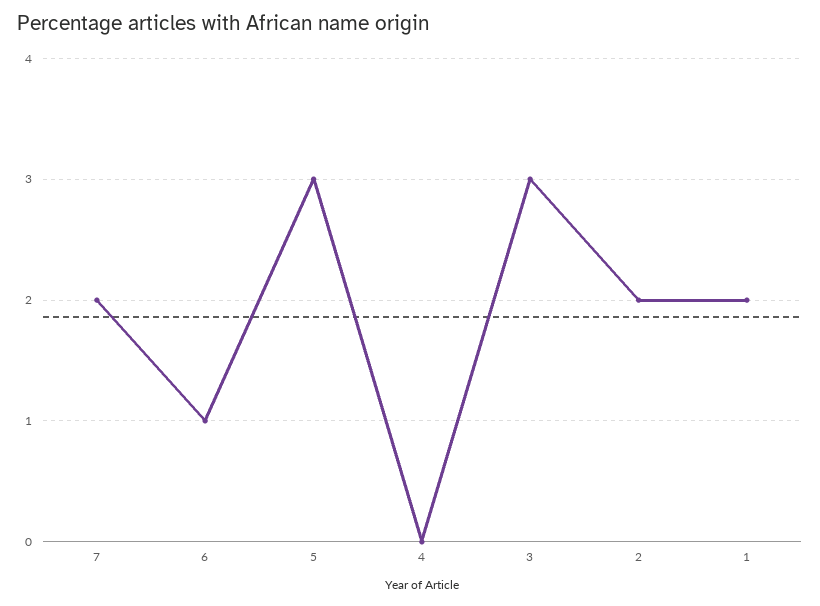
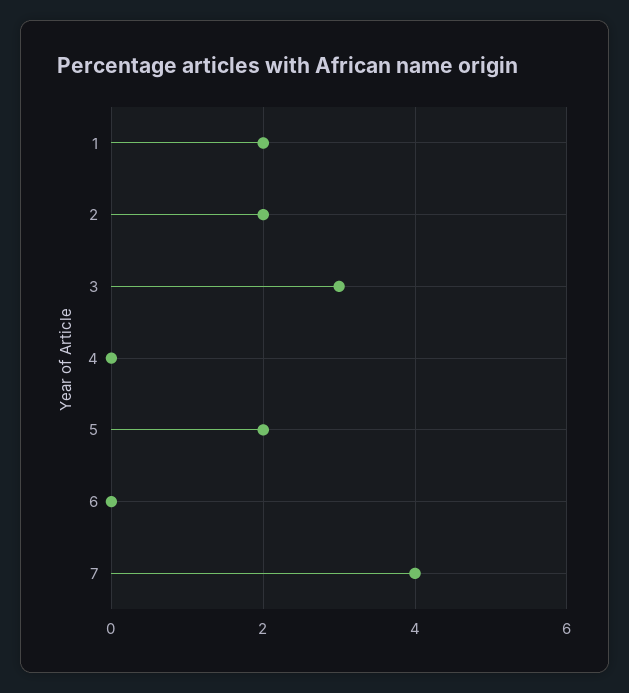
7: 2 -> 4
6: 1 -> 0
5: 3 -> 2

